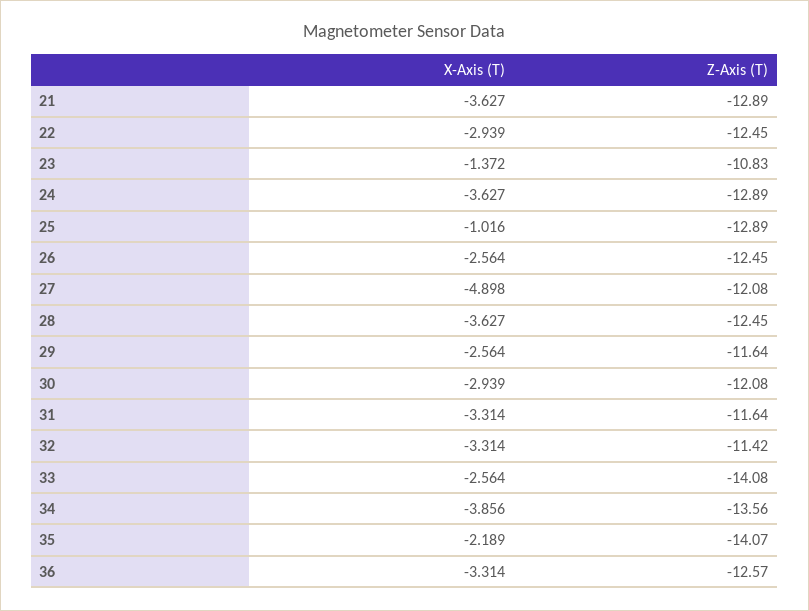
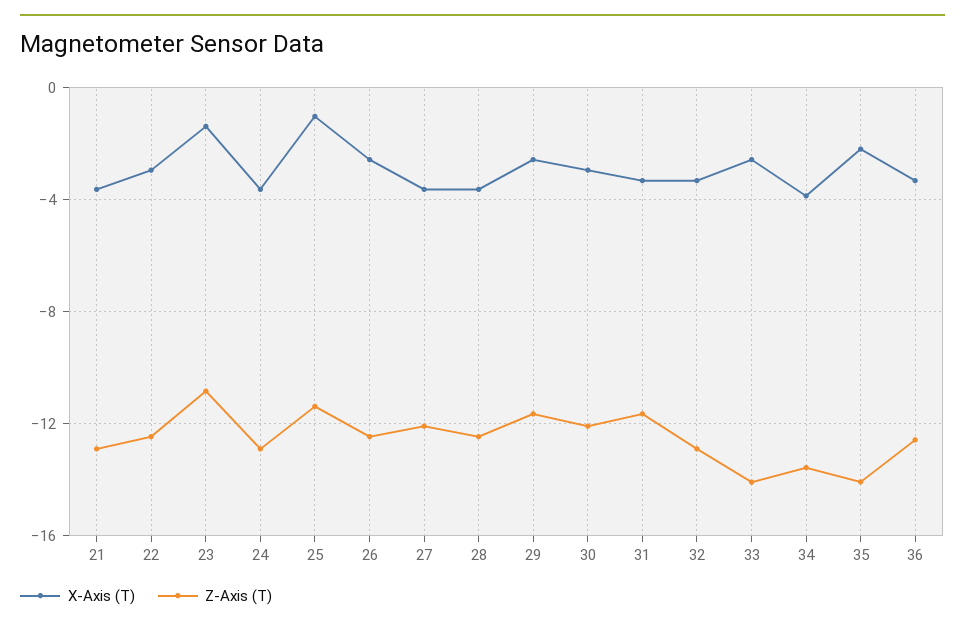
Z-Axis (T), 25: -12.89 -> -11.5
X-Axis (T), 27: -4.898 -> -3.5
Z-Axis (T), 32: -11.42 -> -13

